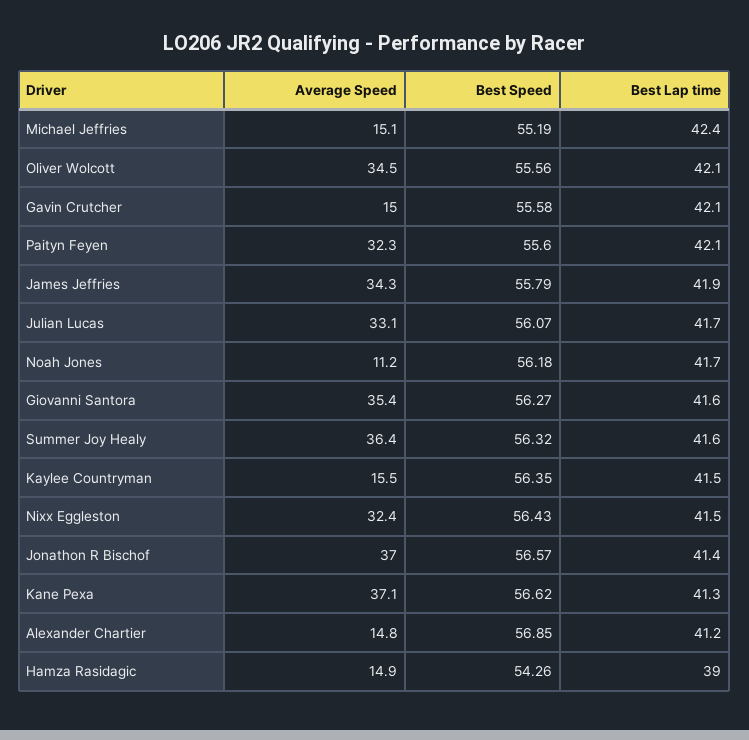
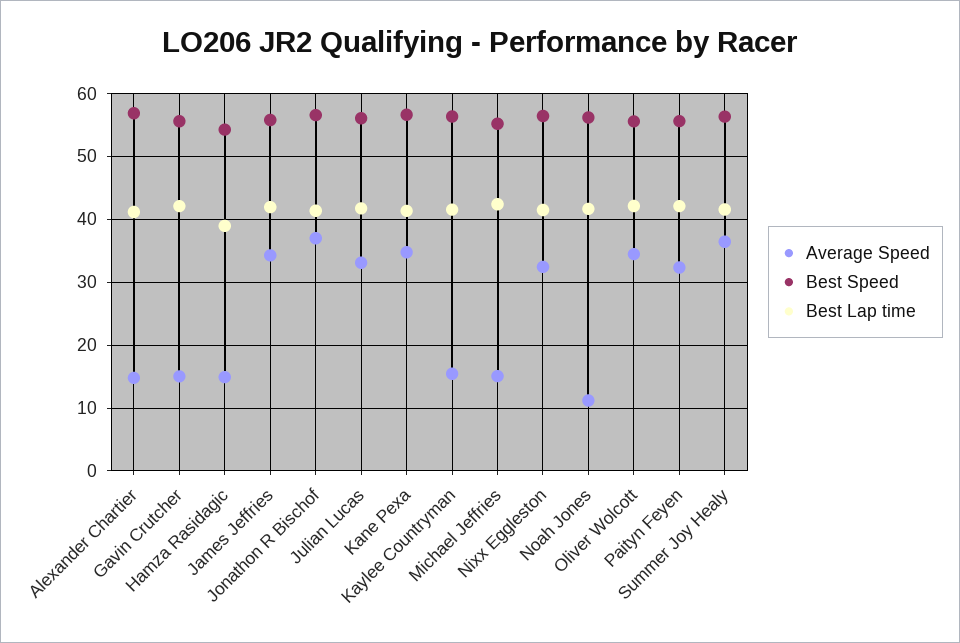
Average Speed, Giovanni Santora: 35.4 -> none
Best Speed, Giovanni Santora: 56.27 -> none
Best Lap time, Giovanni Santora: 41.6 -> none
Average Speed, Kane Pexa: 37.1 -> 35

